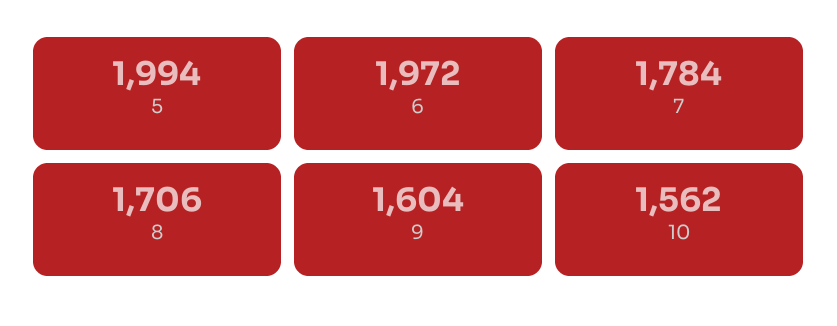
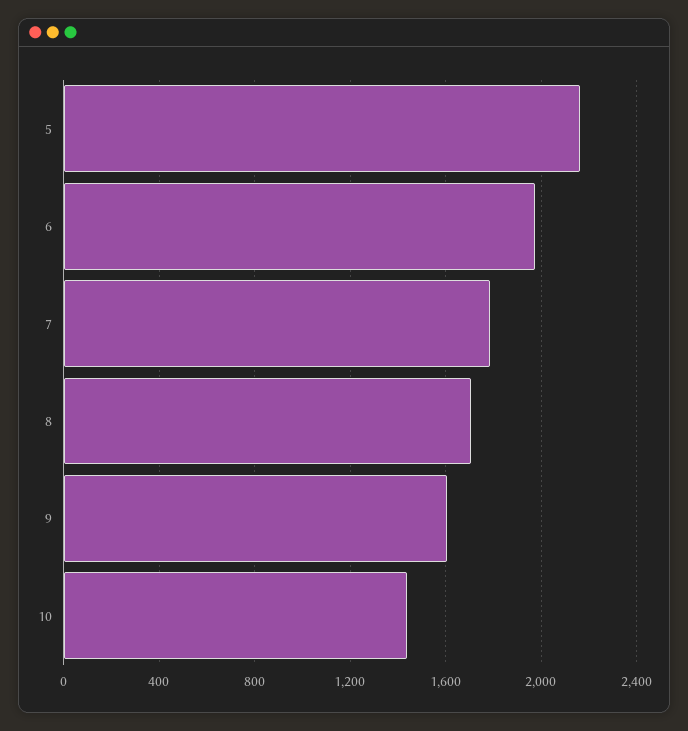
5: 1994 -> 2150
10: 1562 -> 1450

